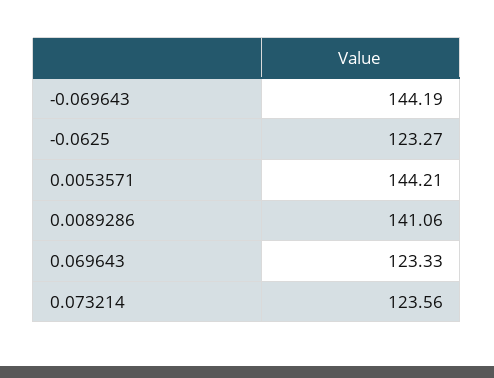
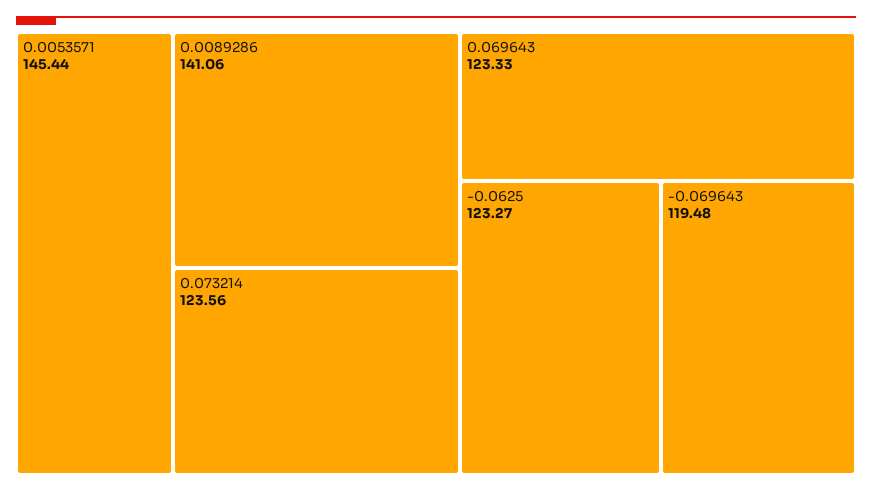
-0.069643: 144.19 -> 119.48
0.0053571: 144.21 -> 145.44

